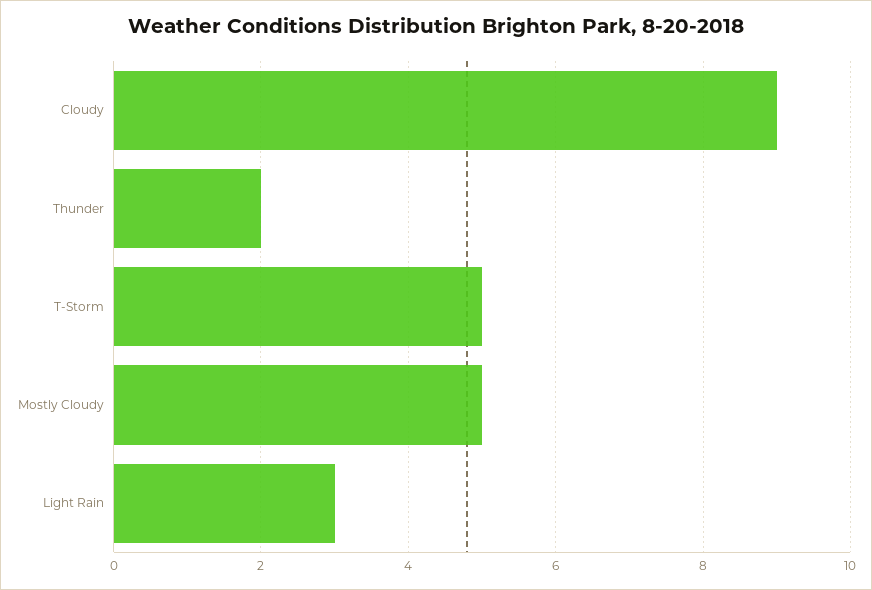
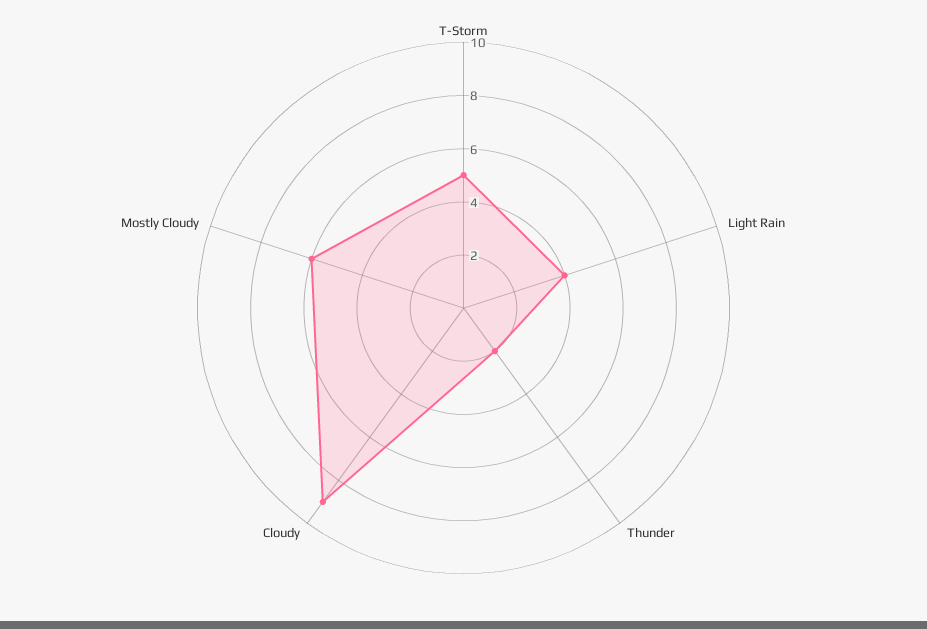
Mostly Cloudy: 5 -> 6
Light Rain: 3 -> 4

